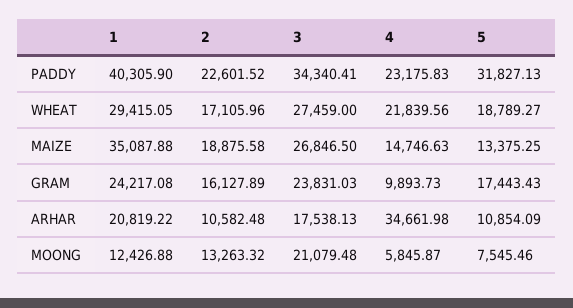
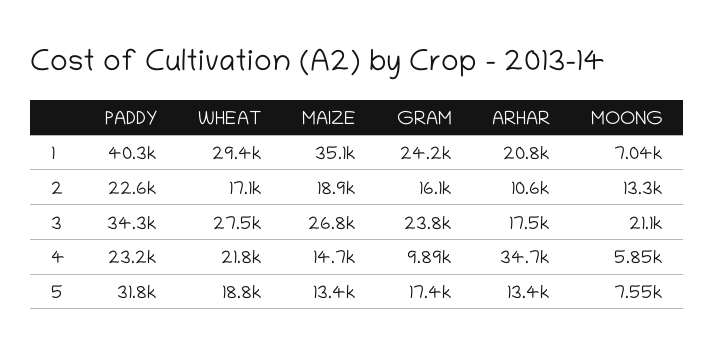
5, ARHAR: 10854.09 -> 13400
1, MOONG: 12426.88 -> 7040

